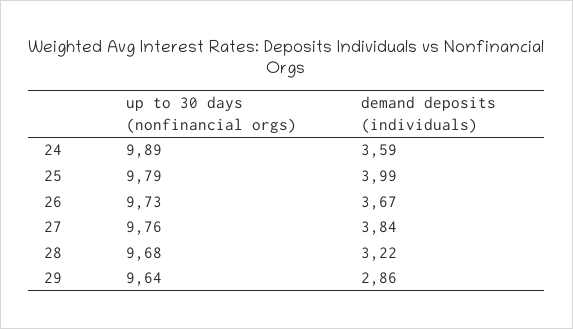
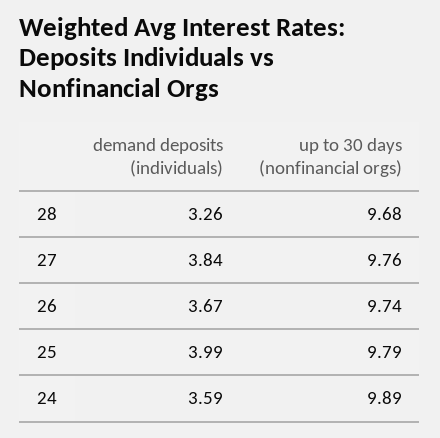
up to 30 days (nonfinancial orgs), 26: 9.73 -> 9.74
demand deposits (individuals), 28: 3.22 -> 3.26
up to 30 days (nonfinancial orgs), 29: 9.64 -> none
demand deposits (individuals), 29: 2.86 -> none

